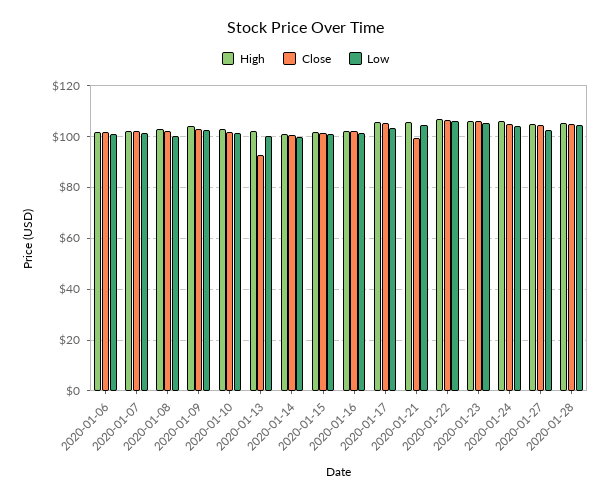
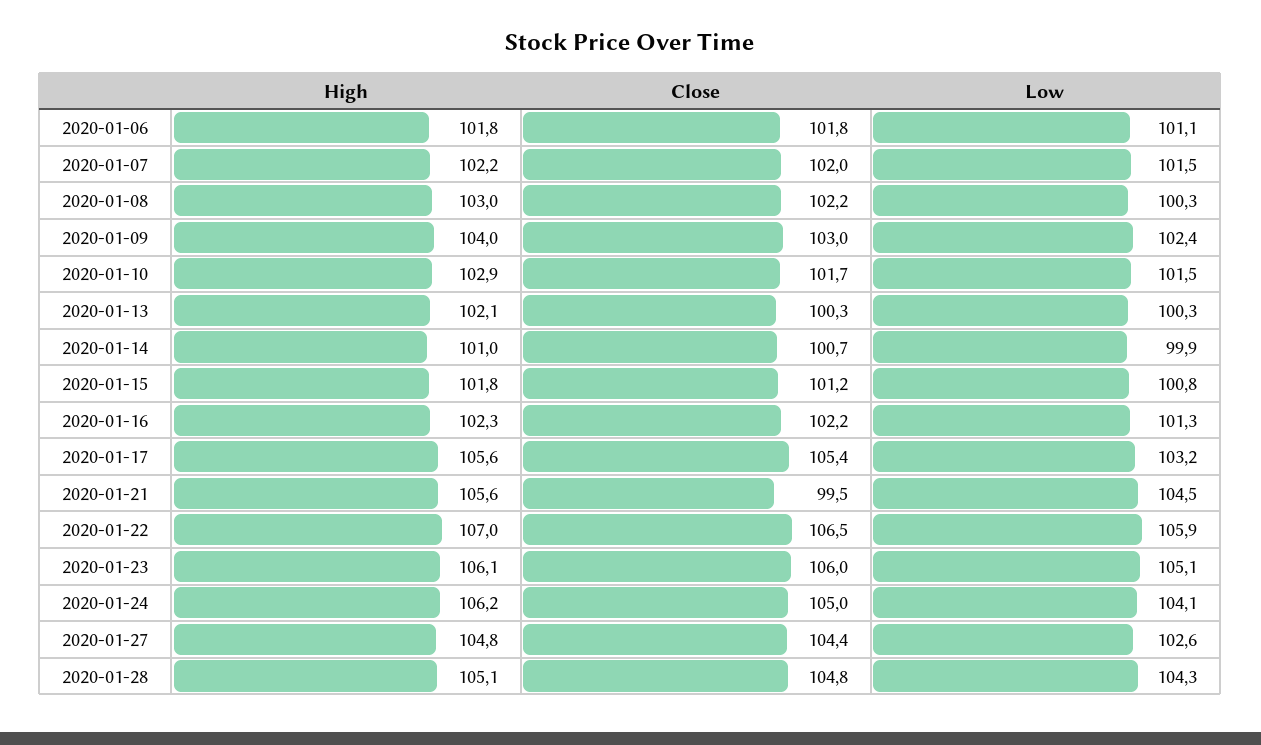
Close, 2020-01-13: 92.5 -> 100.3

